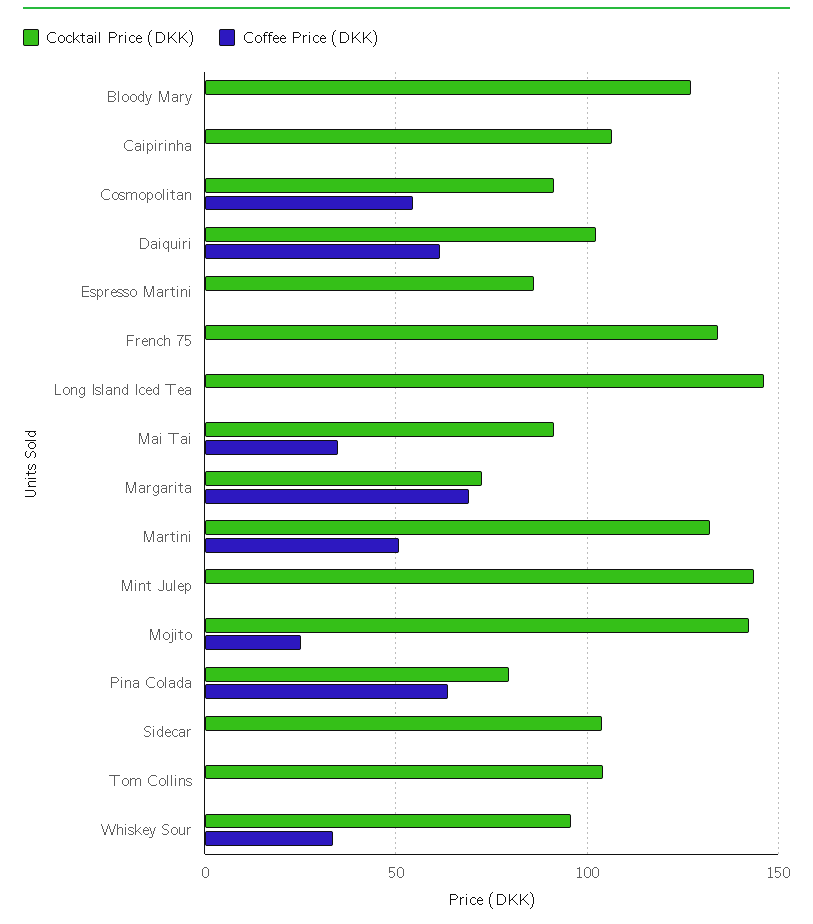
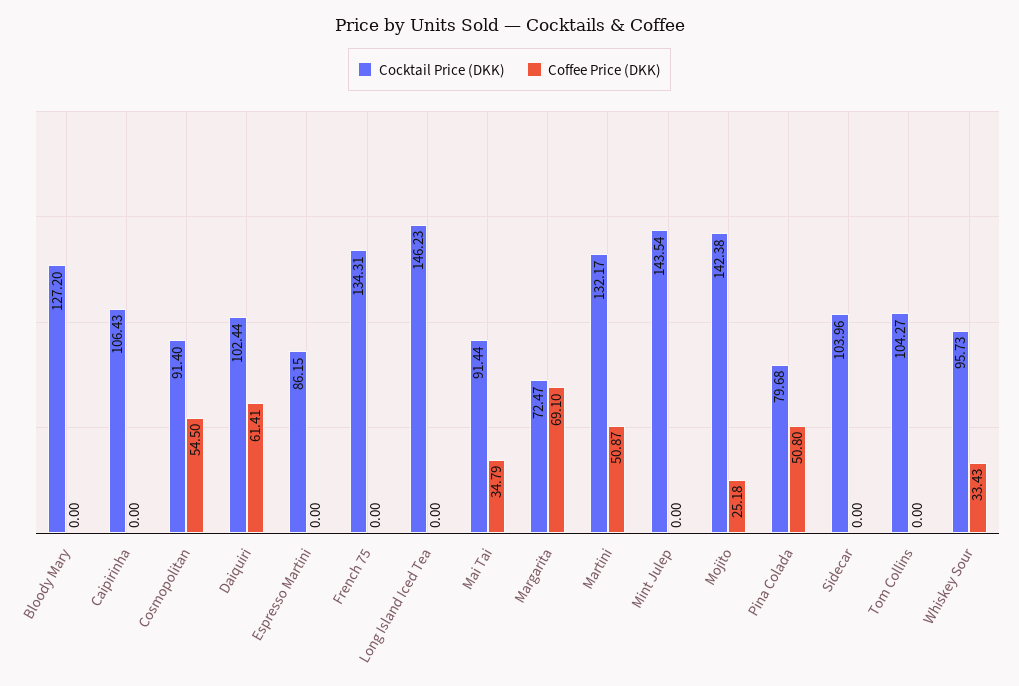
Coffee Price (DKK), Pina Colada: 65 -> 50.8

